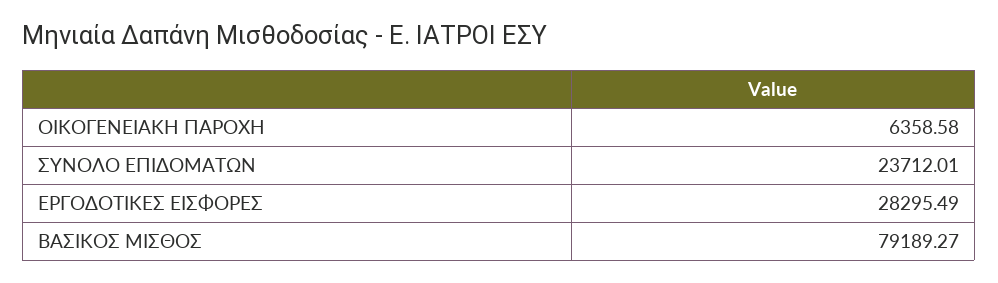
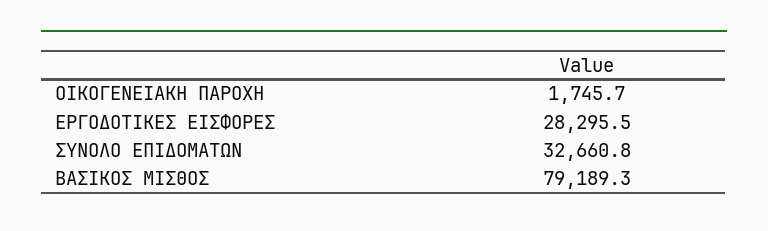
ΟΙΚΟΓΕΝΕΙΑΚΗ ΠΑΡΟΧΗ: 6358.58 -> 1745.7
ΣΥΝΟΛΟ ΕΠΙΔΟΜΑΤΩΝ: 23712.01 -> 32660.8

